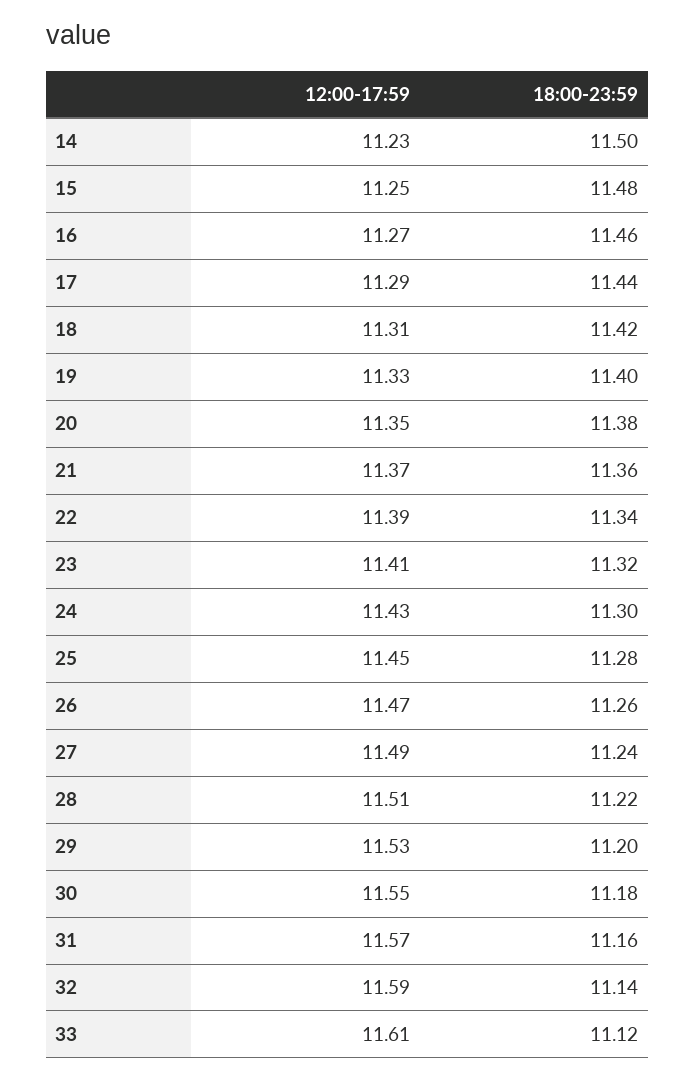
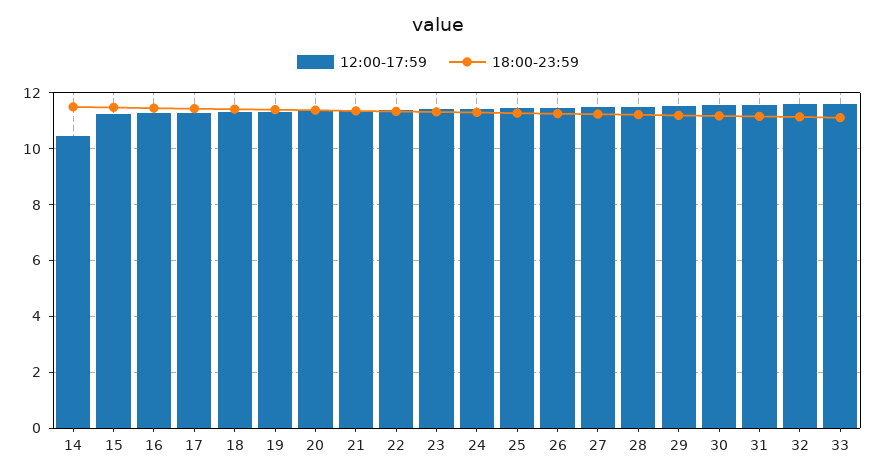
12:00-17:59, 14: 11.23 -> 10.5

